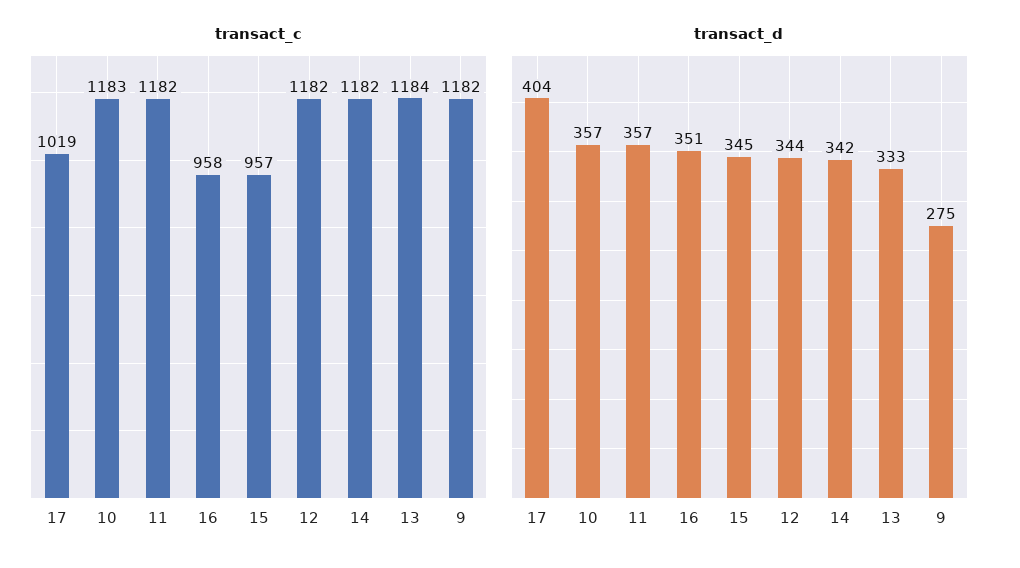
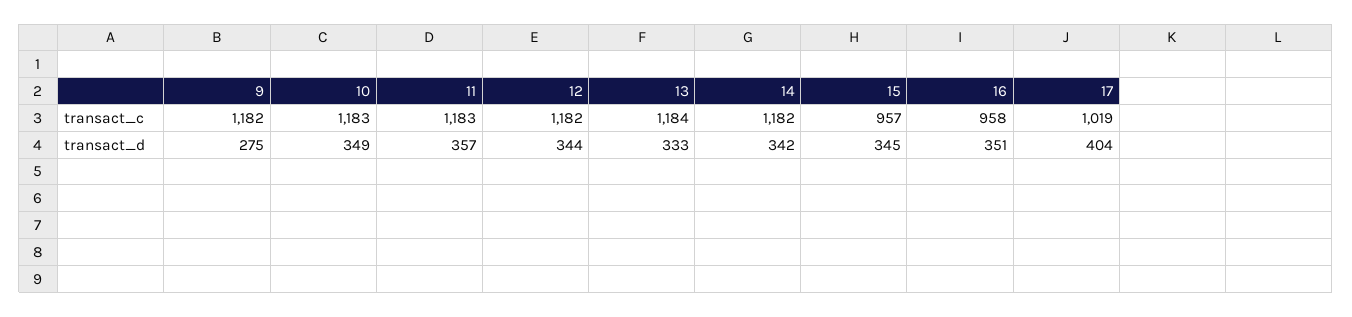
transact_c, 11: 1182 -> 1183
transact_d, 10: 357 -> 349

